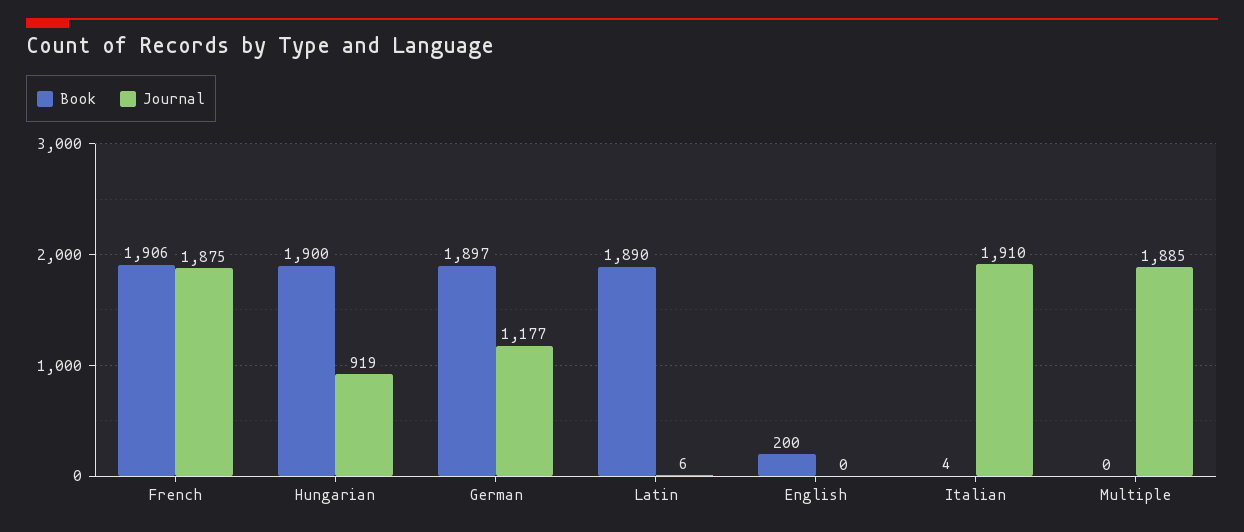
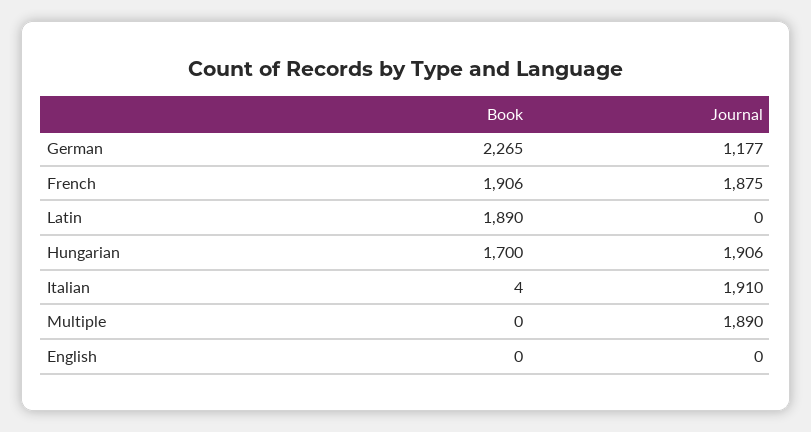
Book, Hungarian: 1900 -> 1700
Journal, Hungarian: 919 -> 1906
Book, German: 1897 -> 2265
Journal, Latin: 6 -> 0
Book, English: 200 -> 0
Journal, Multiple: 1885 -> 1890

